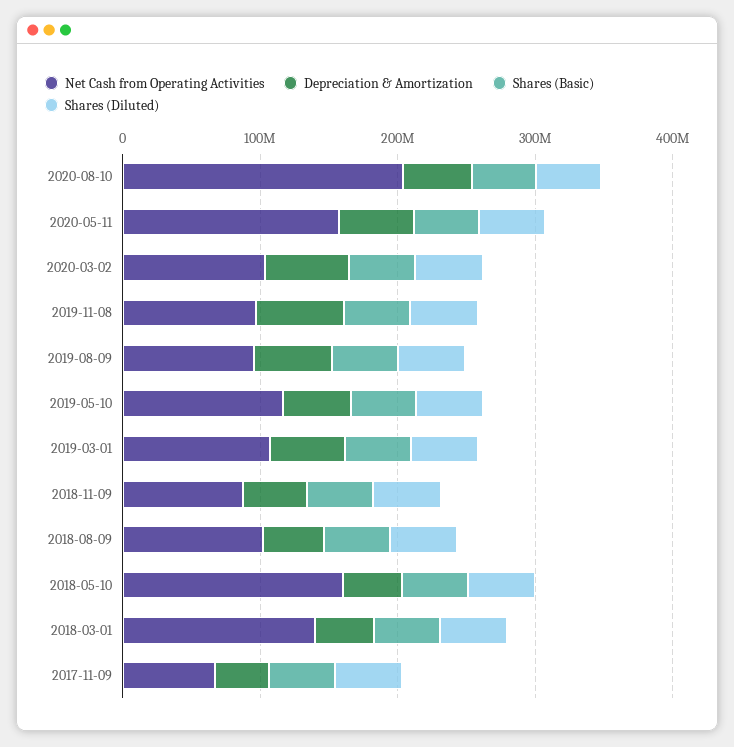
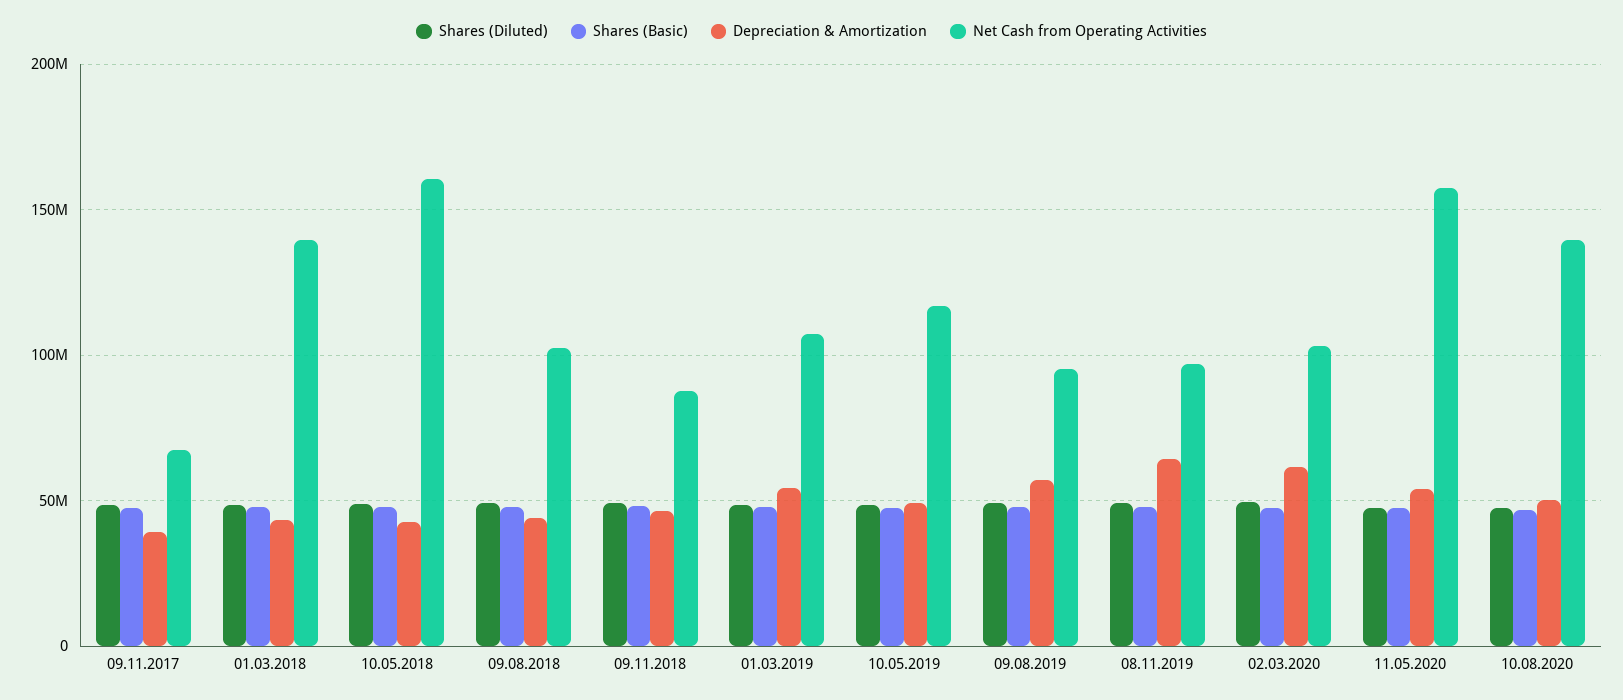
Net Cash from Operating Activities, 2020-08-10: 200000000 -> 140000000

